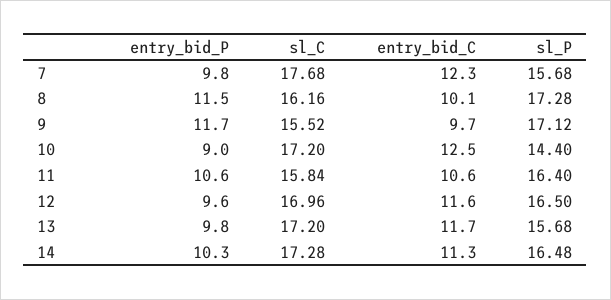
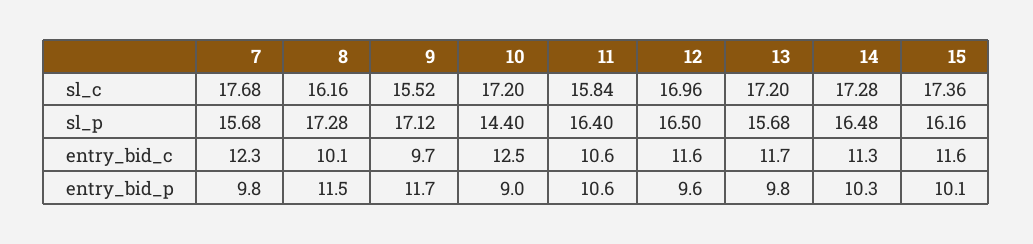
sl_C, 15: none -> 17.36
sl_P, 15: none -> 16.16
entry_bid_C, 15: none -> 11.6
entry_bid_P, 15: none -> 10.1

